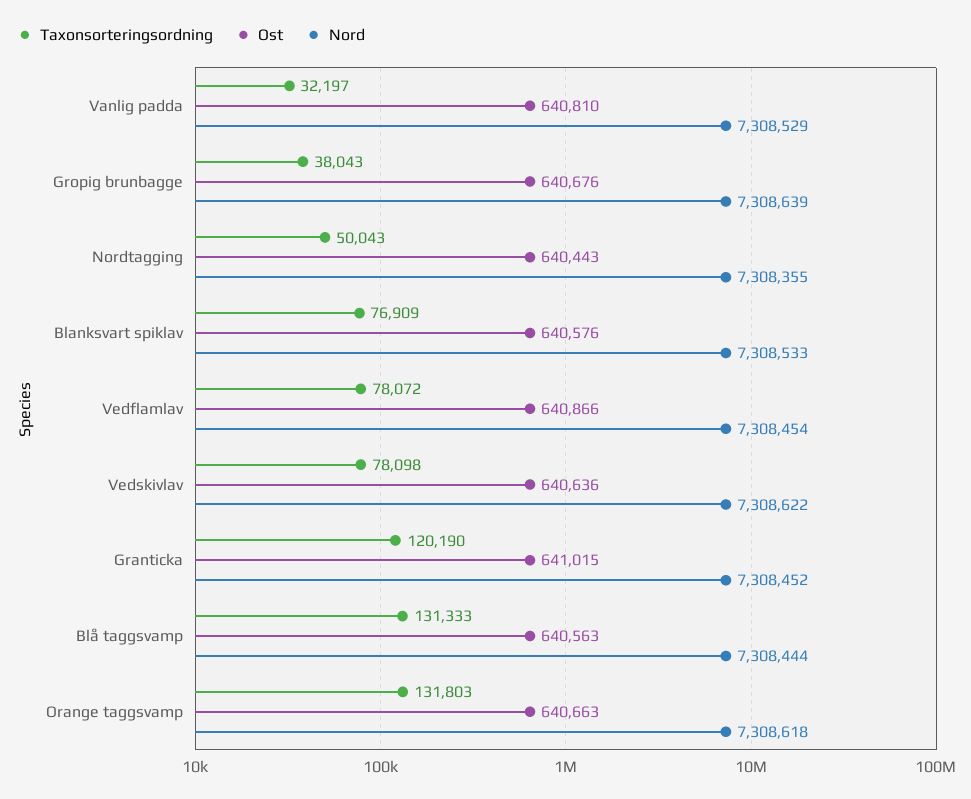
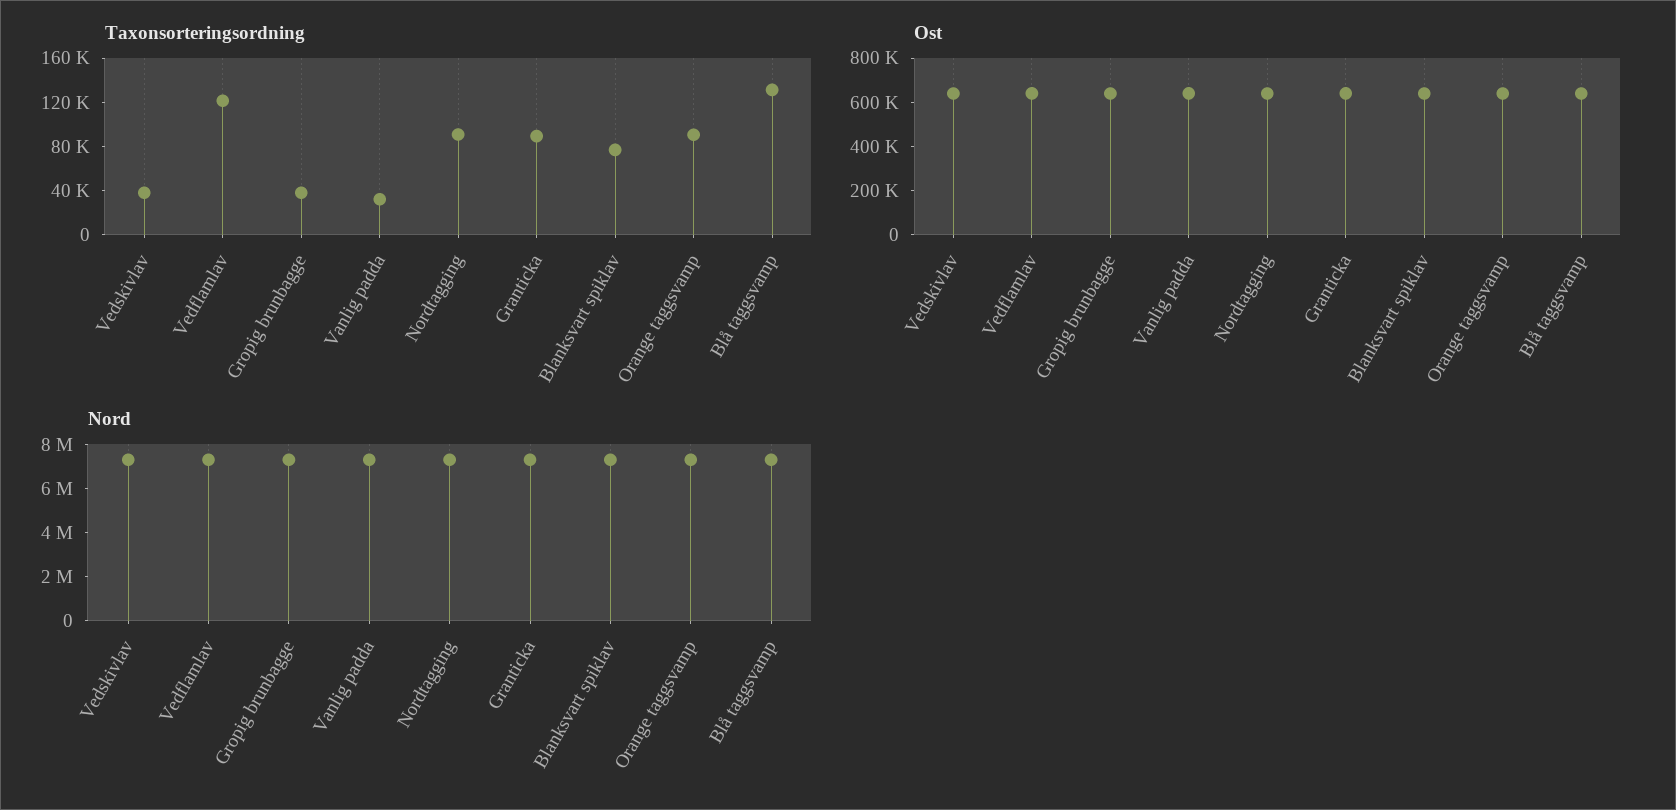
Taxonsorteringsordning, Nordtagging: 50043 -> 90000
Taxonsorteringsordning, Vedflamlav: 78072 -> 120000
Taxonsorteringsordning, Vedskivlav: 78098 -> 40000
Taxonsorteringsordning, Granticka: 120190 -> 90000
Taxonsorteringsordning, Orange taggsvamp: 131803 -> 90000

